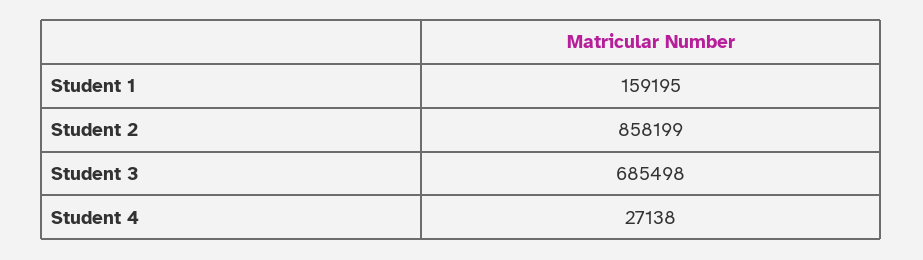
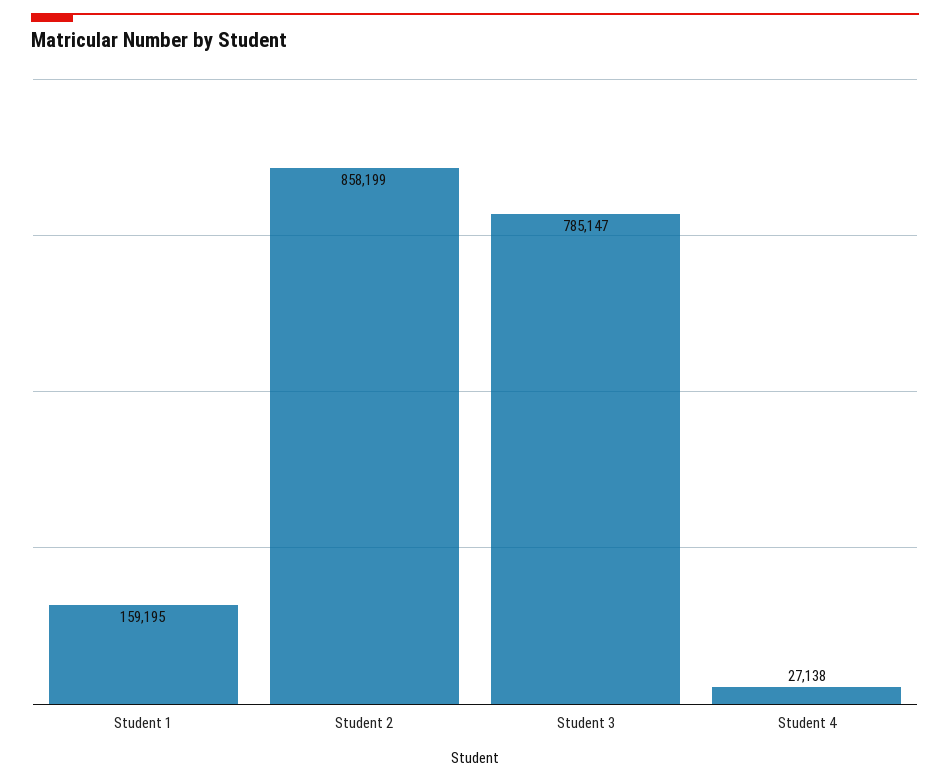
Student 3: 685498 -> 785147

